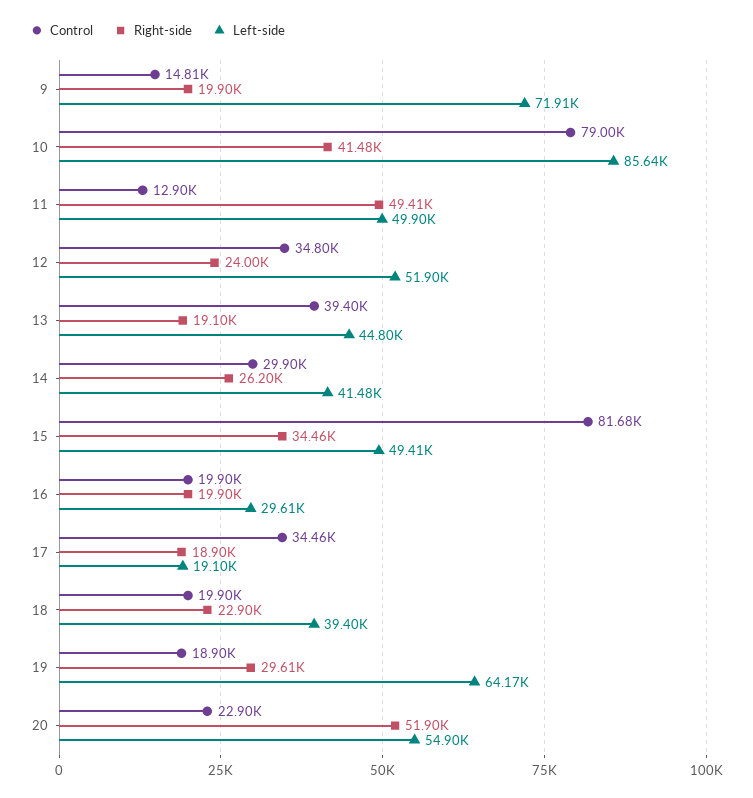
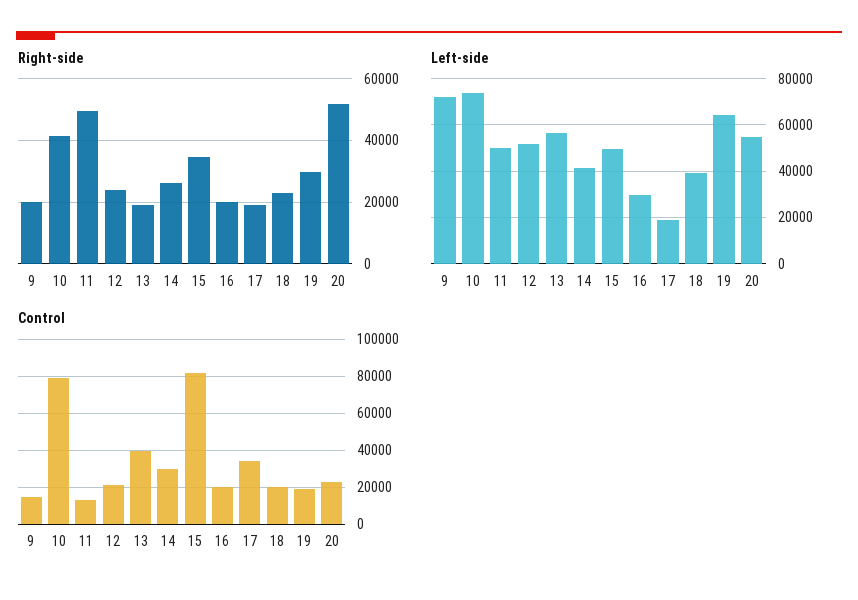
Left-side, 10: 85640 -> 75000
Control, 12: 34800 -> 20000
Left-side, 13: 44800 -> 55000

